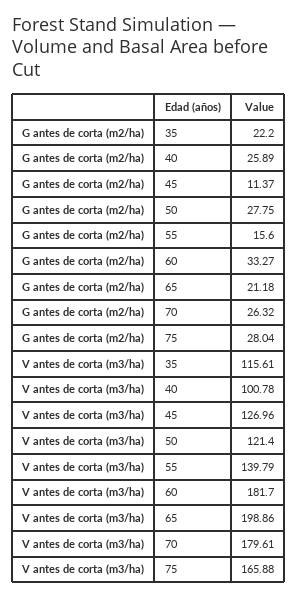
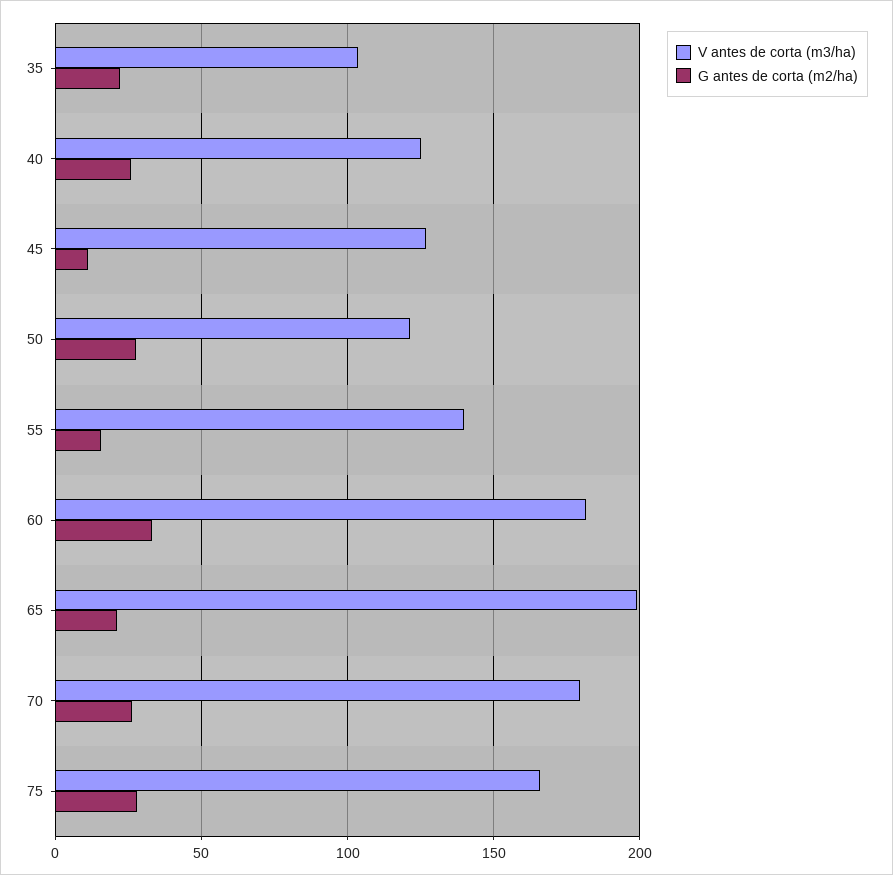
V antes de corta (m3/ha), 35: 115.61 -> 105
V antes de corta (m3/ha), 40: 100.78 -> 125

